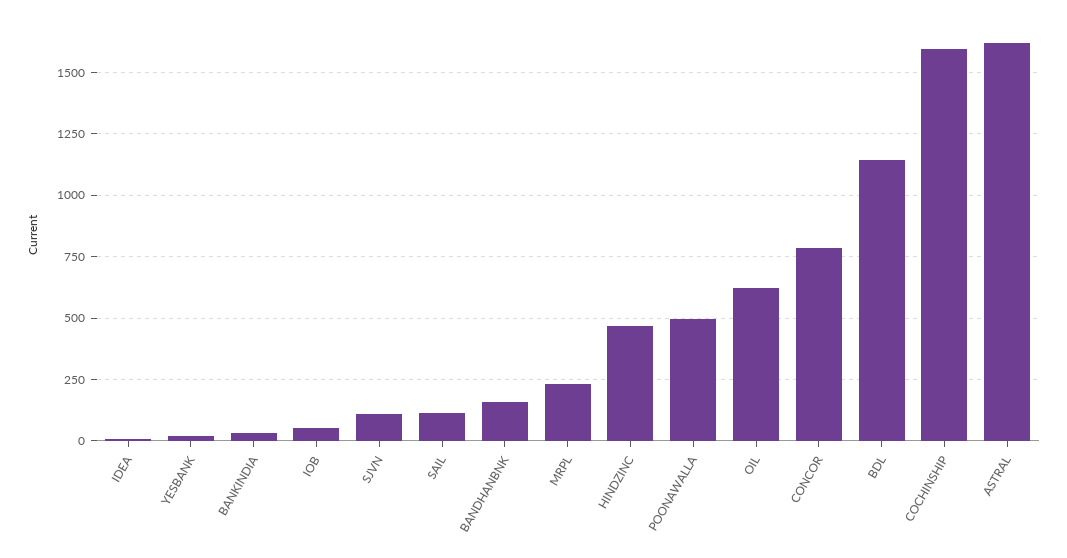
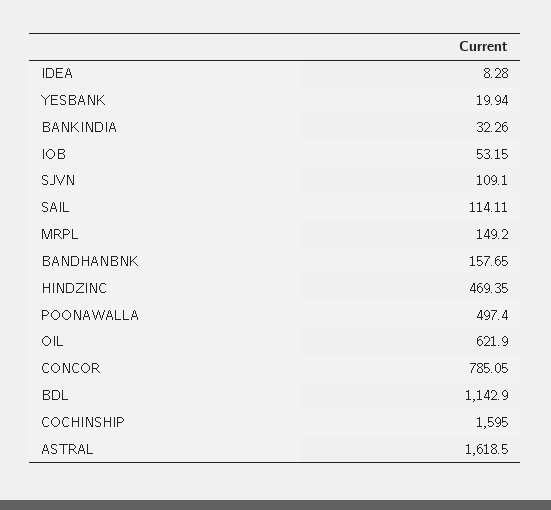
MRPL: 225 -> 149.2

